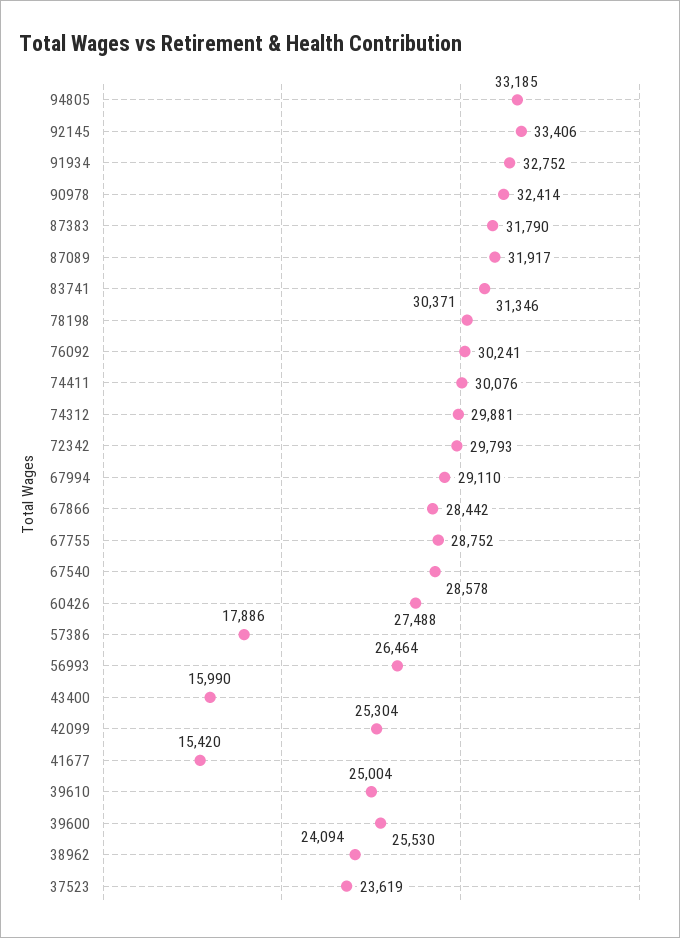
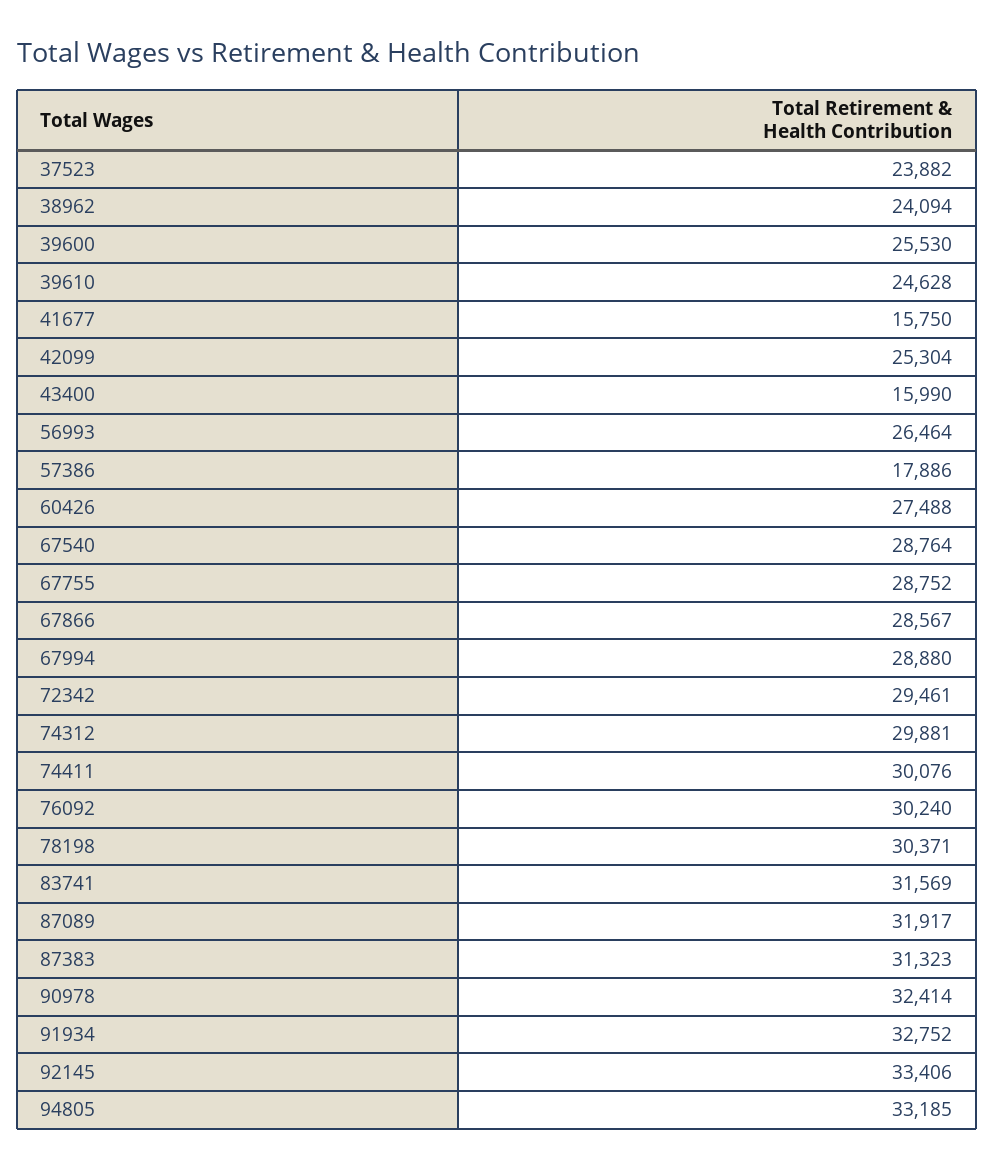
87383: 31790 -> 31323
83741: 31346 -> 31569
76092: 30241 -> 30240
72342: 29793 -> 29461
67994: 29110 -> 28880
67866: 28442 -> 28567
67540: 28578 -> 28764
41677: 15420 -> 15750
39610: 25004 -> 24628
37523: 23619 -> 23882

